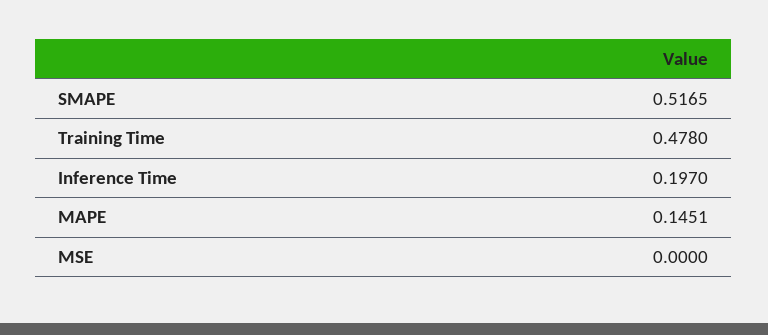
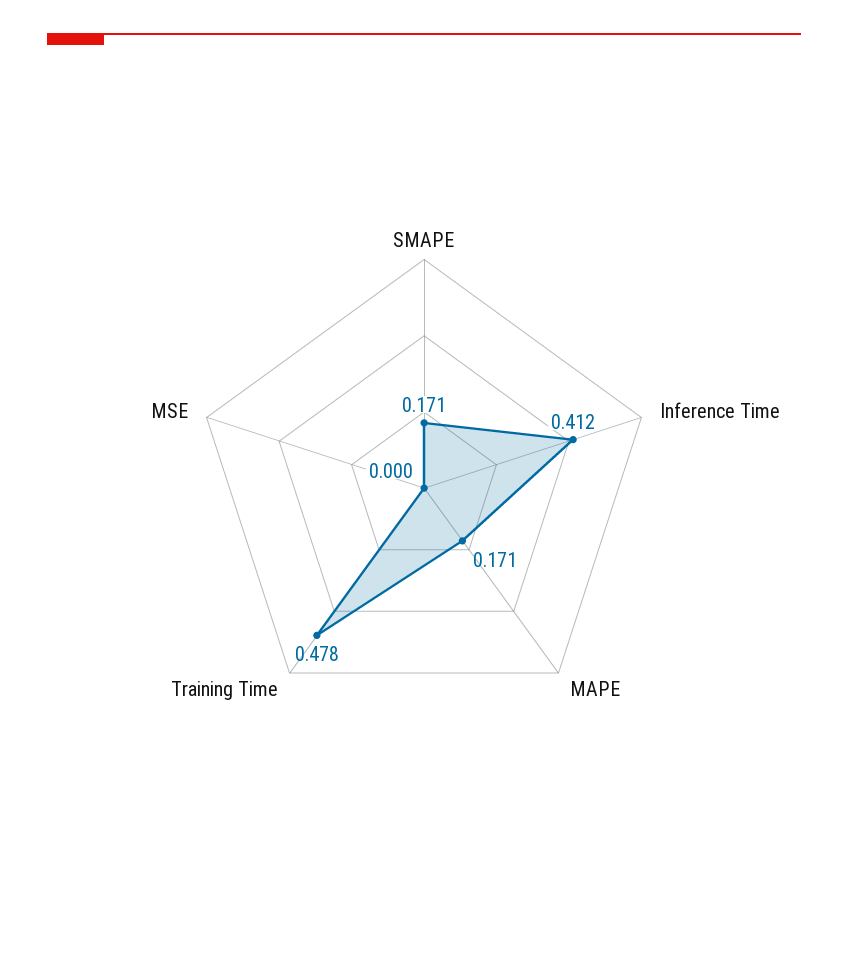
SMAPE: 0.5165 -> 0.171
Inference Time: 0.197 -> 0.412
MAPE: 0.1451 -> 0.171

